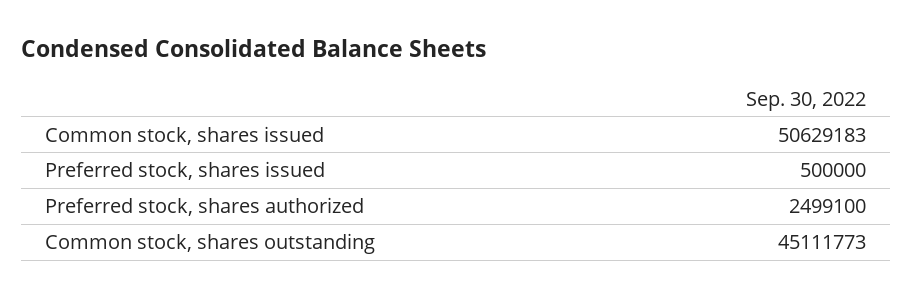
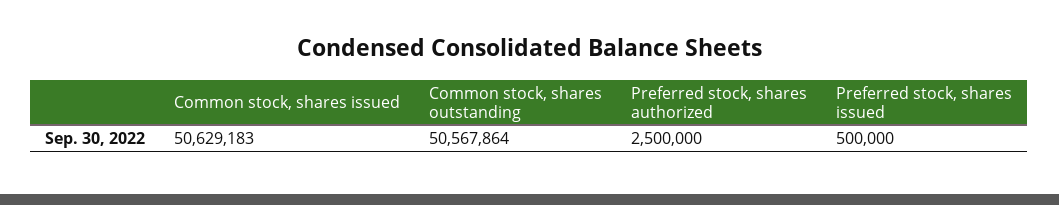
Preferred stock, shares authorized: 2499100 -> 2500000
Common stock, shares outstanding: 45111773 -> 50567864

